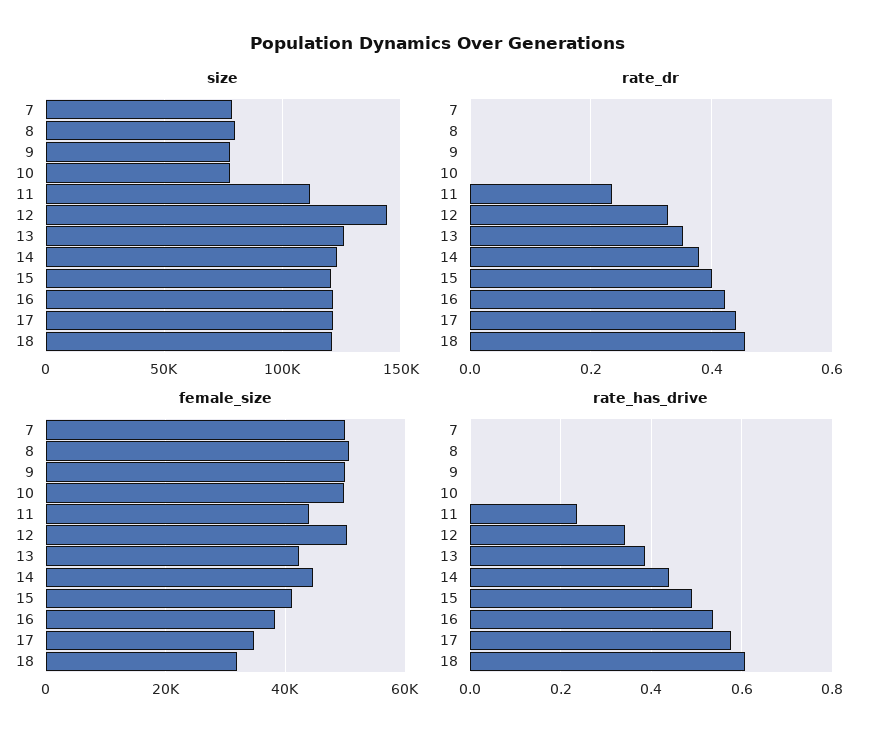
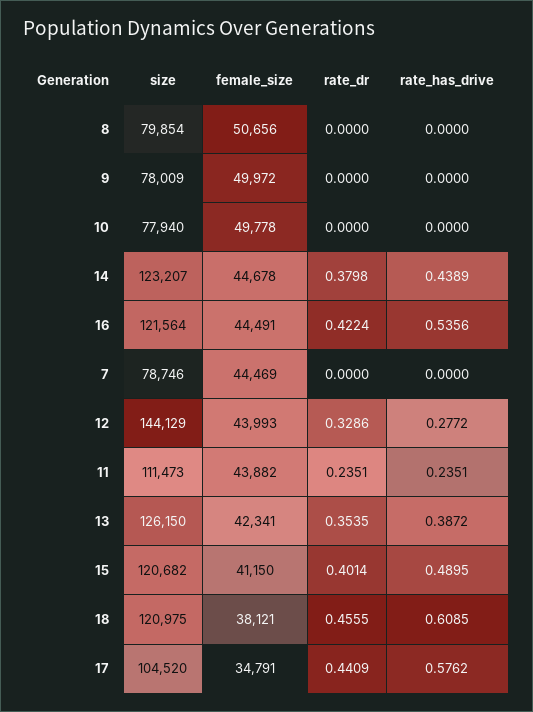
size, 17: 120000 -> 104520
female_size, 7: 50000 -> 44469
female_size, 12: 50000 -> 43993
female_size, 16: 38000 -> 44491
female_size, 18: 32000 -> 38121
rate_has_drive, 12: 0.34 -> 0.2772

